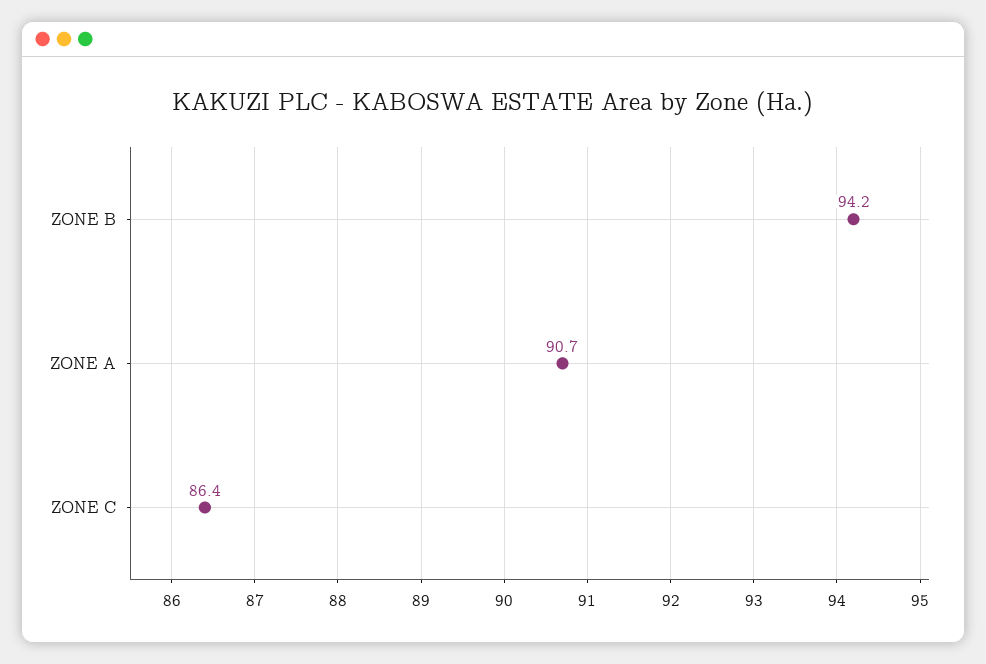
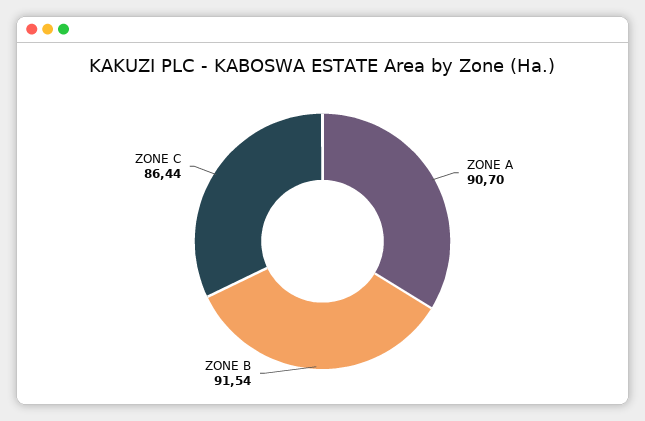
ZONE B: 94.2 -> 91.54

